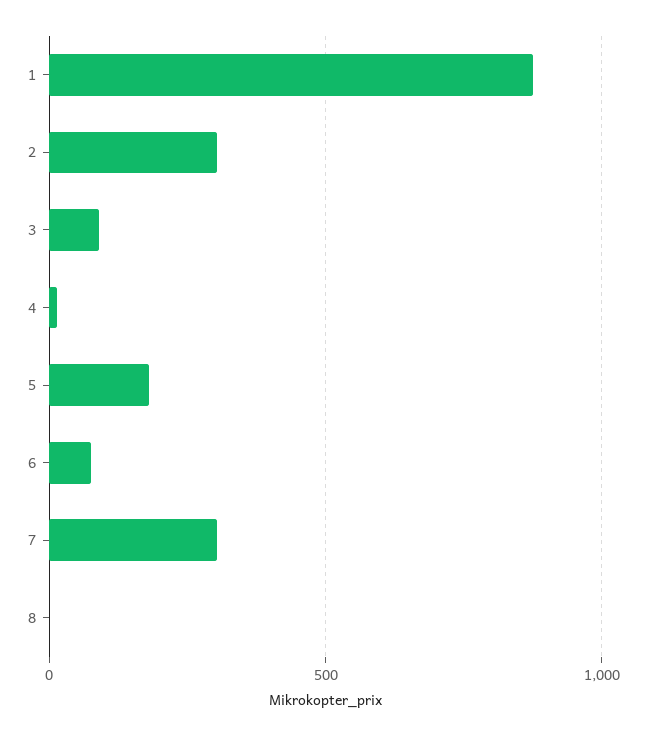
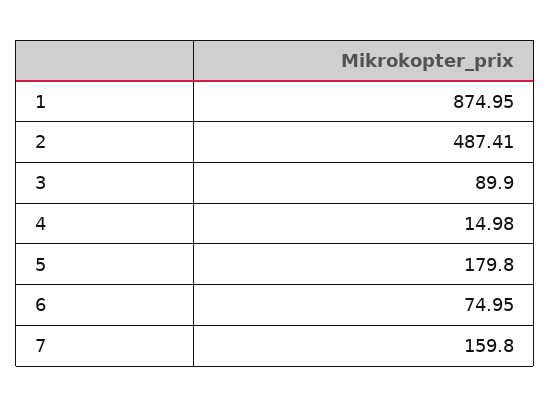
2: 300 -> 487.41
7: 300 -> 159.8
8: 0 -> none

